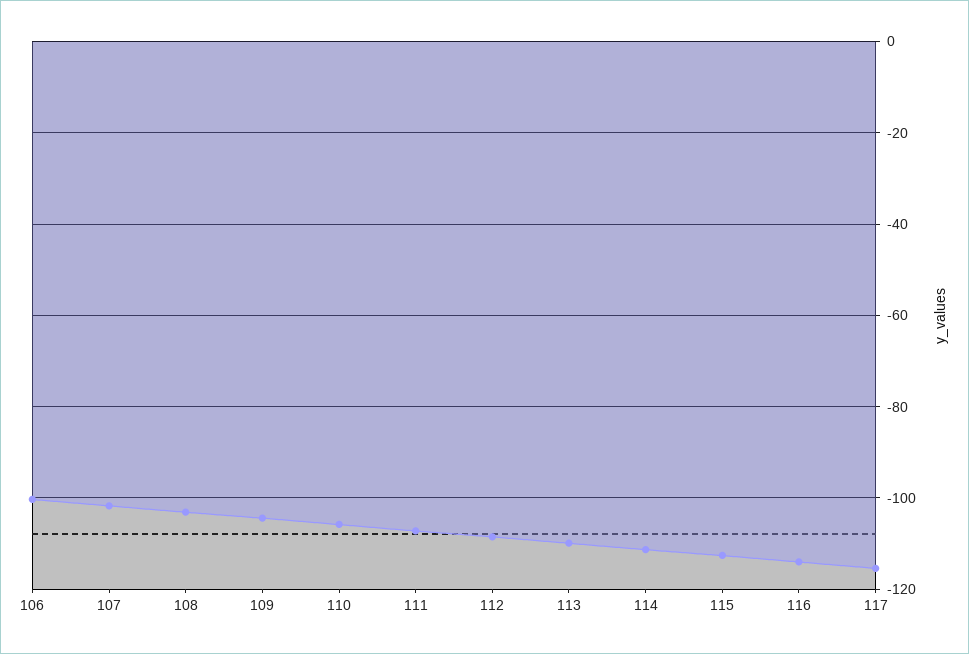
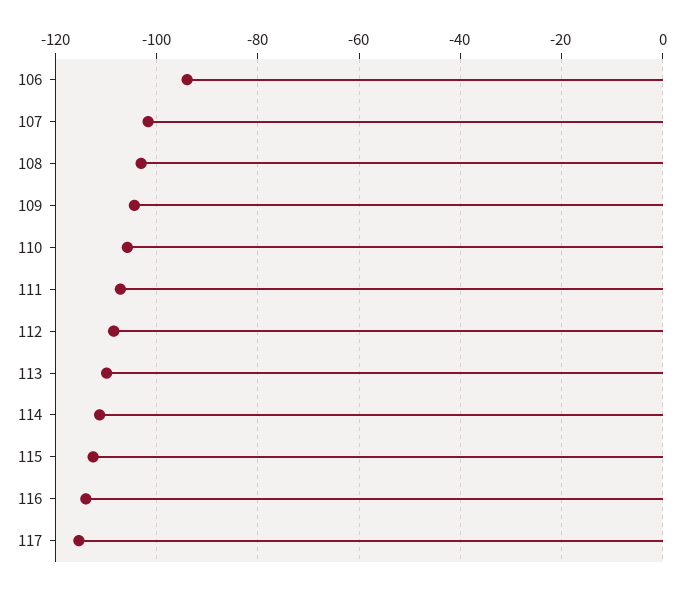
106: -100 -> -94

